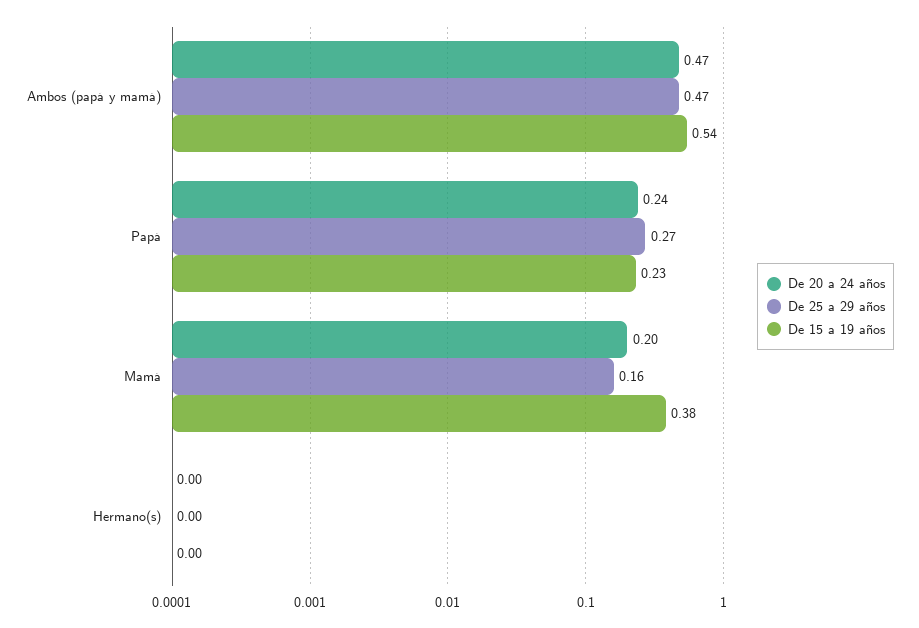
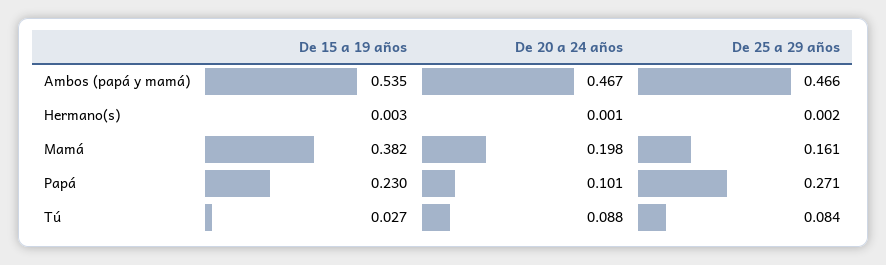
De 20 a 24 años, Papá: 0.24 -> 0.101
De 15 a 19 años, Tú: none -> 0.027
De 20 a 24 años, Tú: none -> 0.088
De 25 a 29 años, Tú: none -> 0.084

